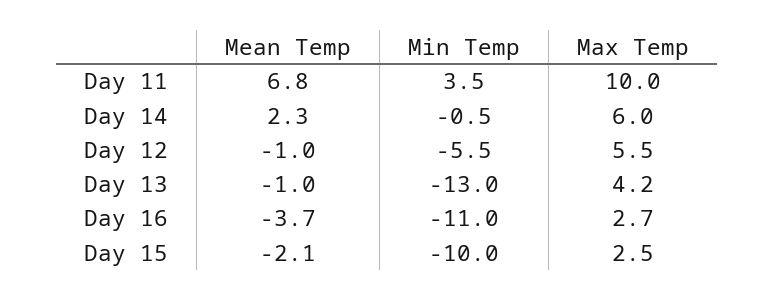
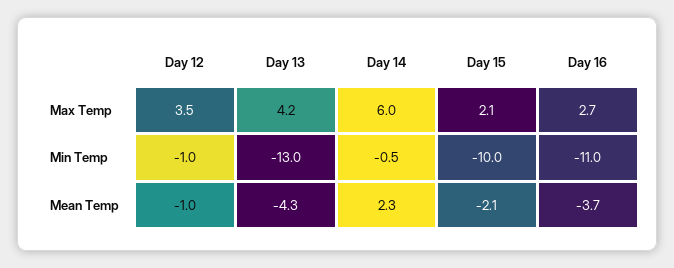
Mean Temp, Day 11: 6.8 -> none
Min Temp, Day 11: 3.5 -> none
Max Temp, Day 11: 10 -> none
Min Temp, Day 12: -5.5 -> -1
Max Temp, Day 12: 5.5 -> 3.5
Mean Temp, Day 13: -1 -> -4.3
Max Temp, Day 15: 2.5 -> 2.1

